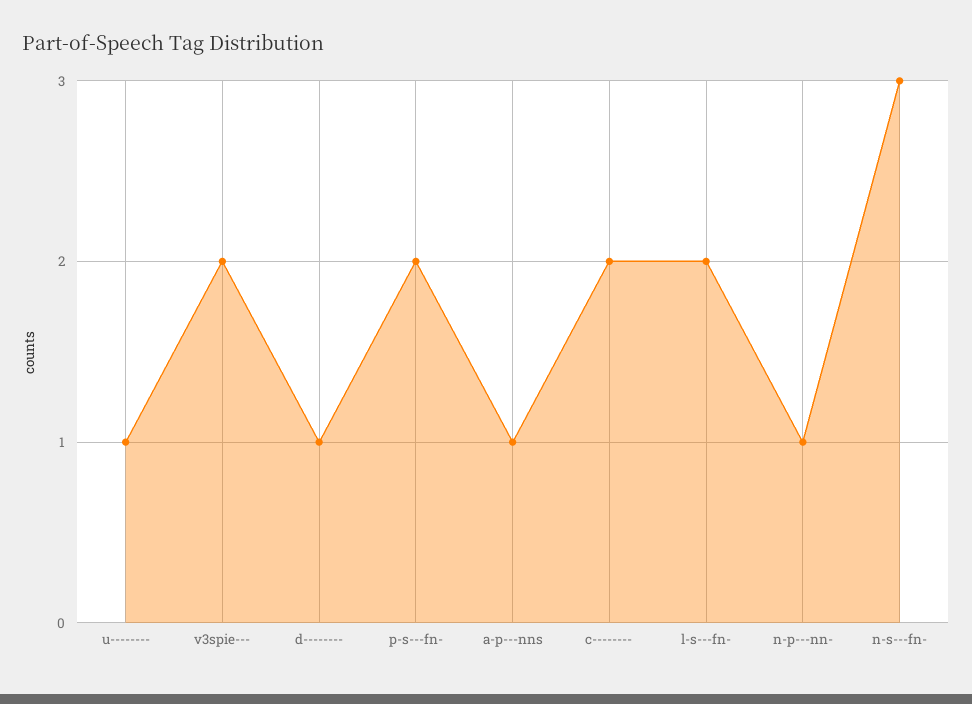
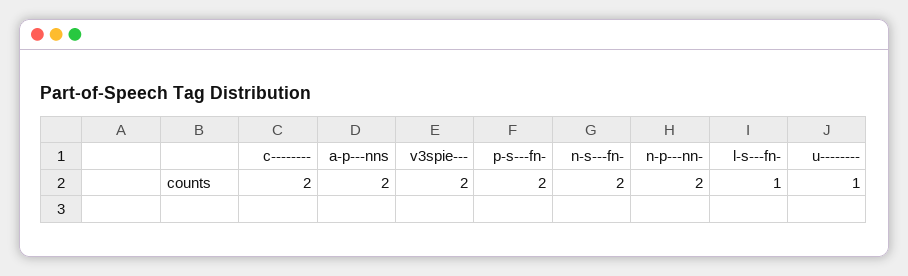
d--------: 1 -> none
a-p---nns: 1 -> 2
l-s---fn-: 2 -> 1
n-p---nn-: 1 -> 2
n-s---fn-: 3 -> 2

